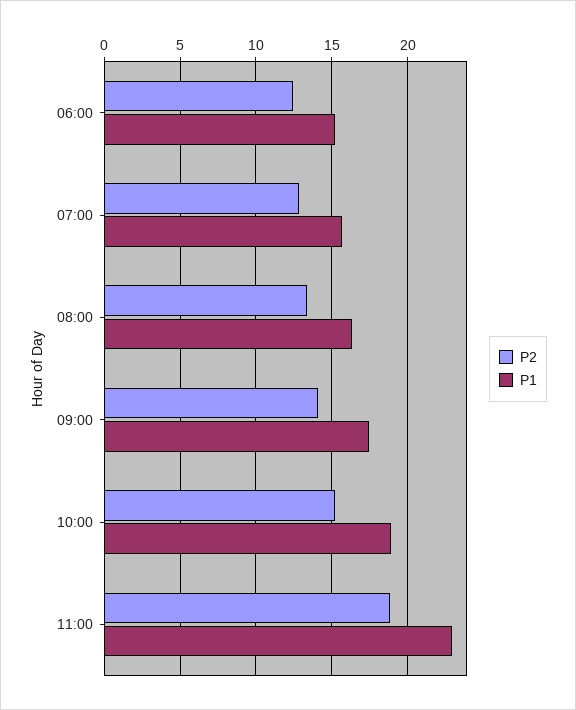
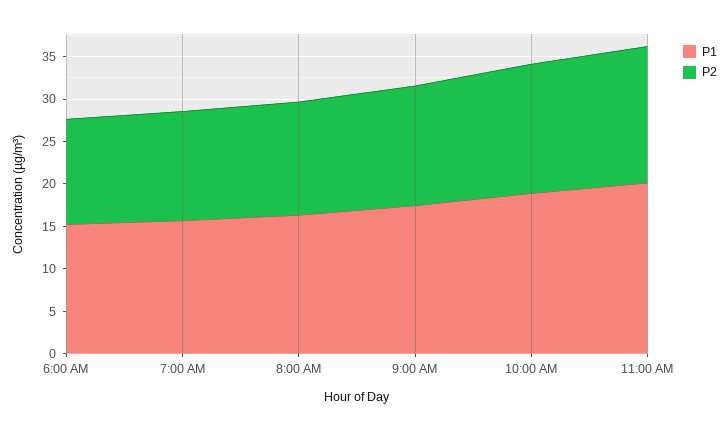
P2, 11:00: 19 -> 16
P1, 11:00: 23 -> 20

